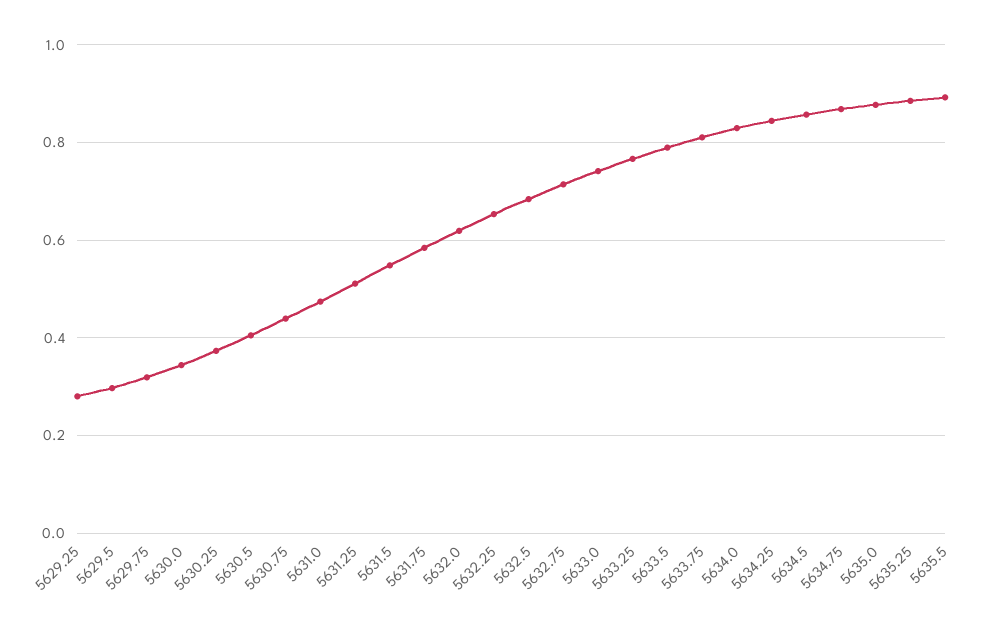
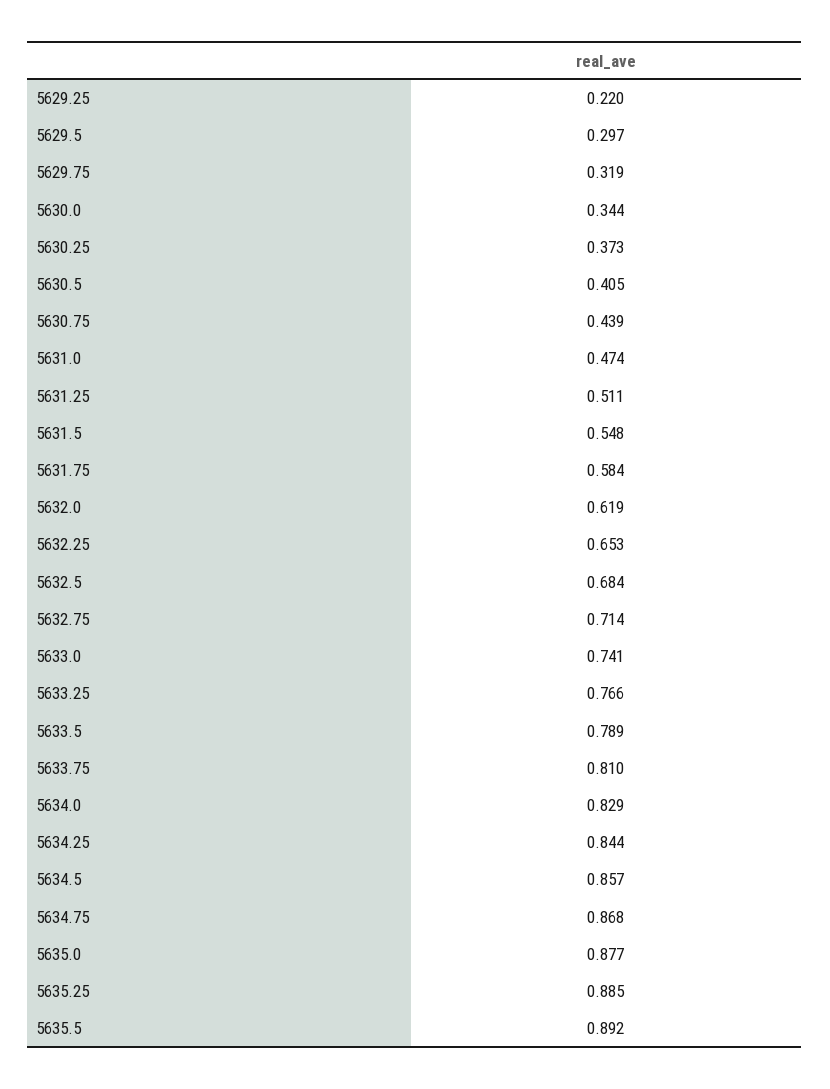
5629.25: 0.28 -> 0.22

